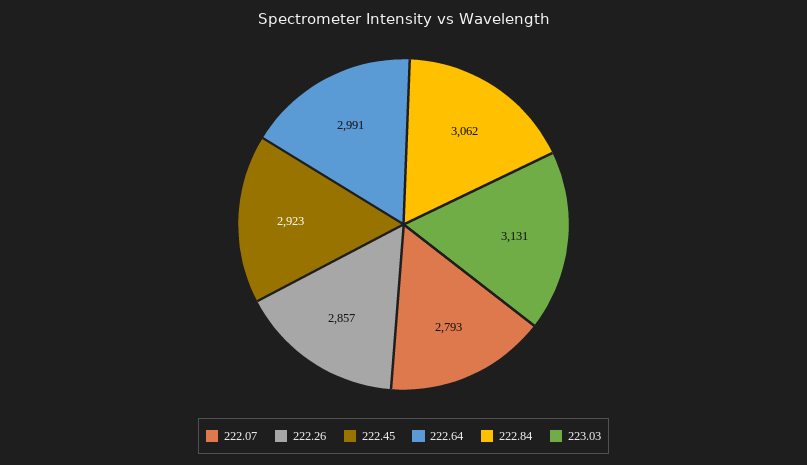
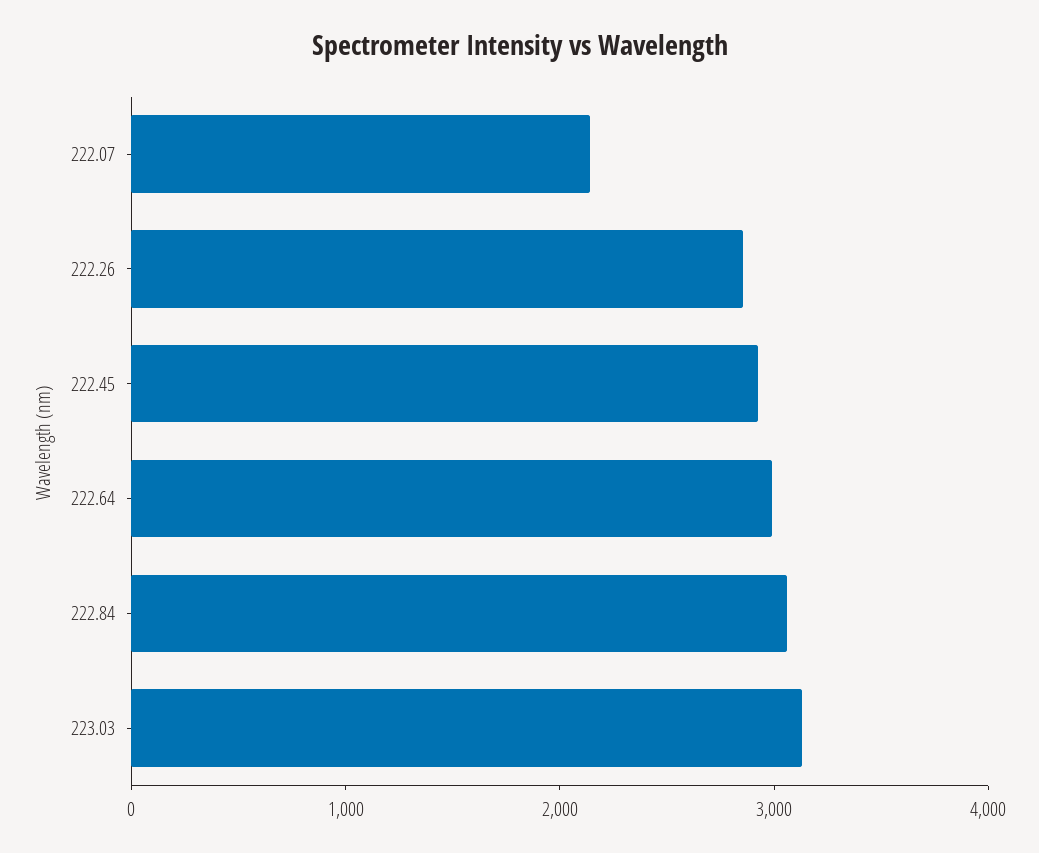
222.07: 2793 -> 2200

